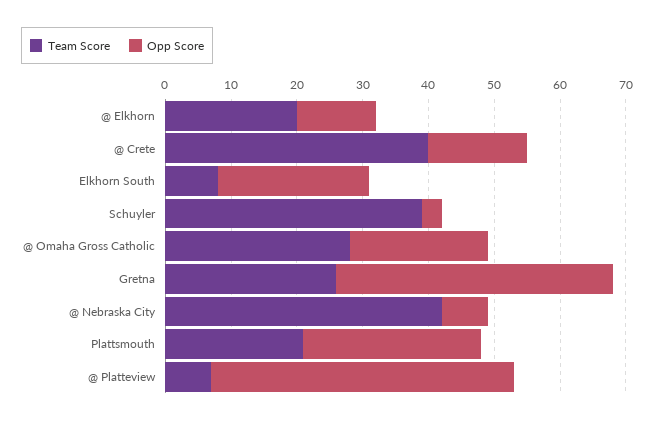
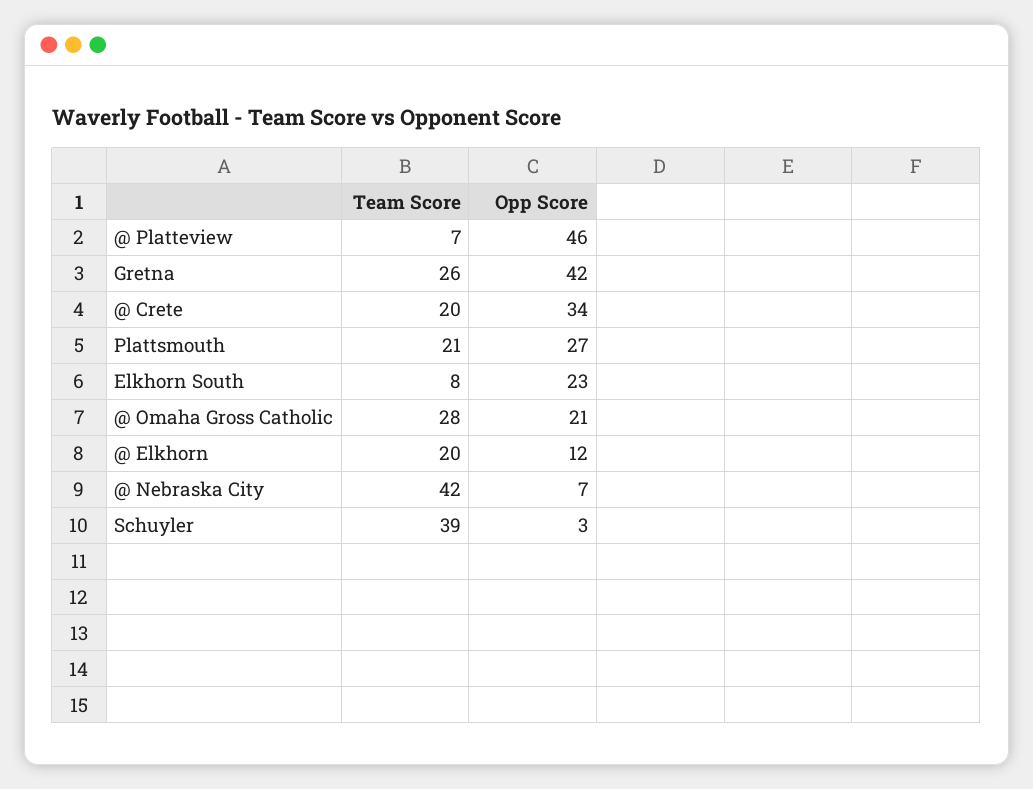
Team Score, @ Crete: 40 -> 20
Opp Score, @ Crete: 15 -> 34

